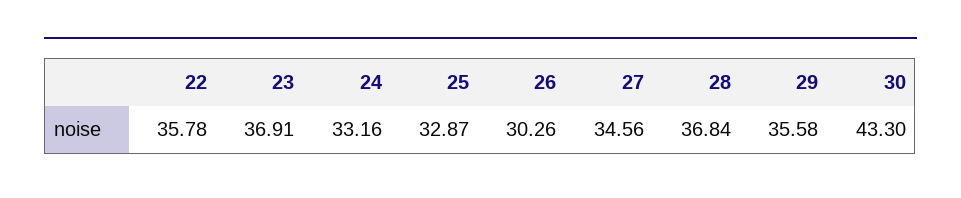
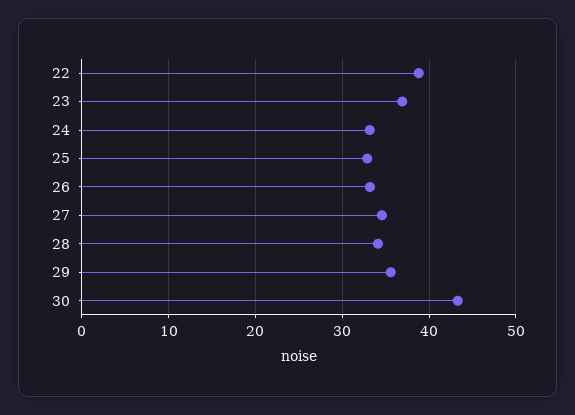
22: 35.78 -> 39
26: 30.26 -> 33
28: 36.84 -> 34

